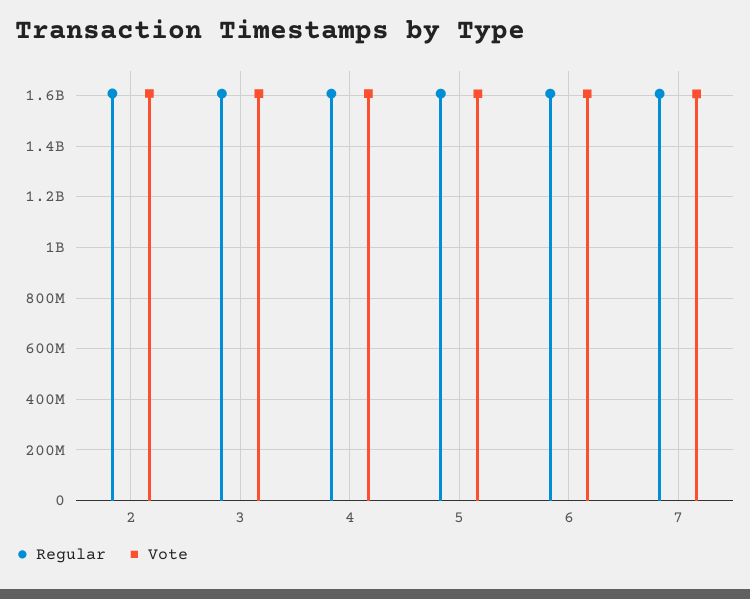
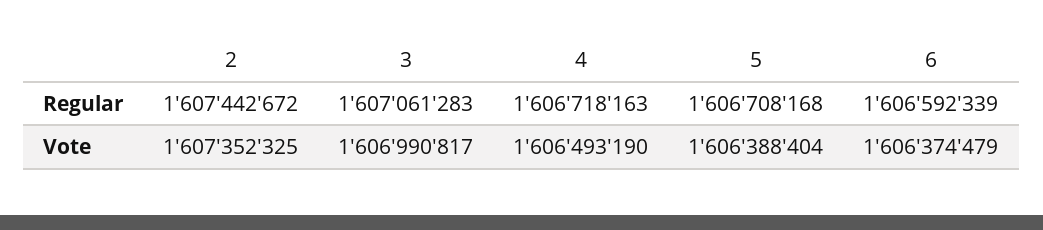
Regular, 7: 1600000000 -> none
Vote, 7: 1600000000 -> none

